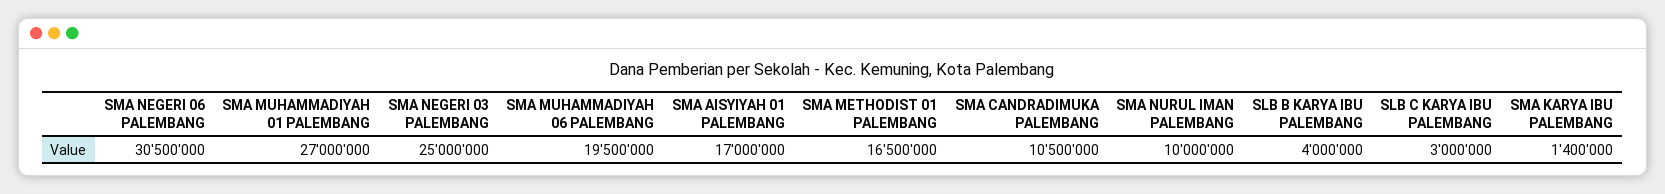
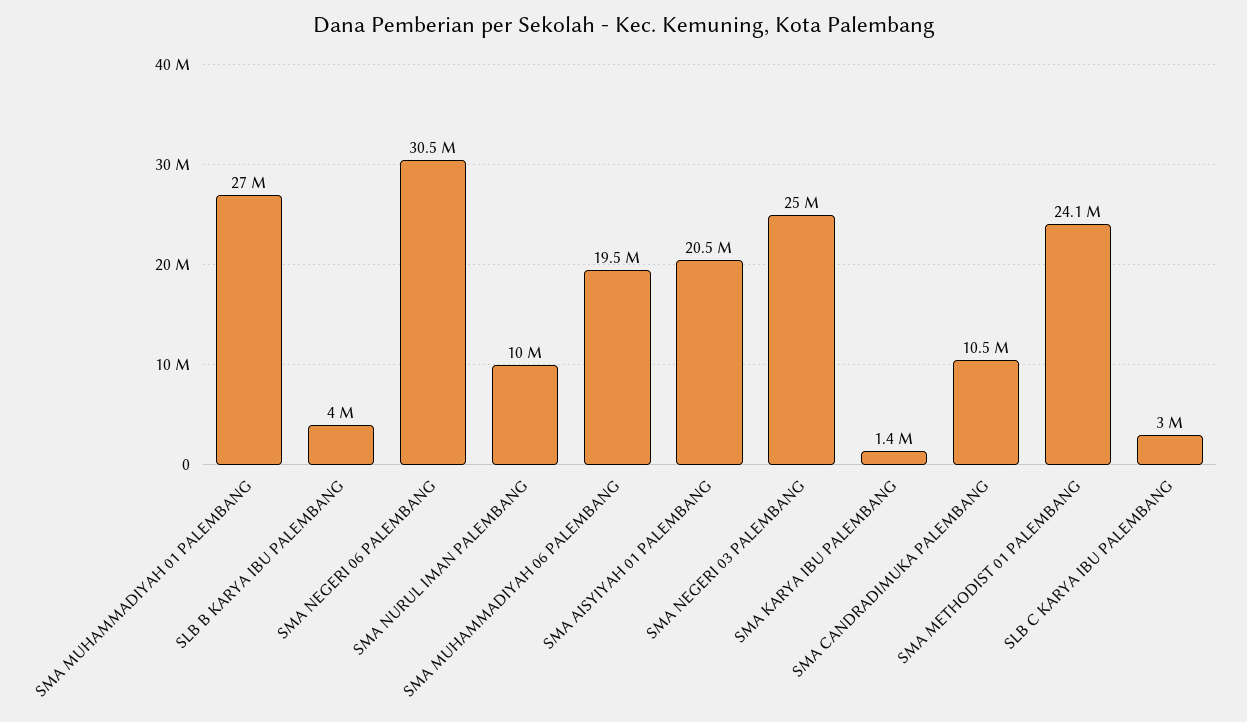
SMA AISYIYAH 01 PALEMBANG: 17000000 -> 20500000
SMA METHODIST 01 PALEMBANG: 16500000 -> 24100000

